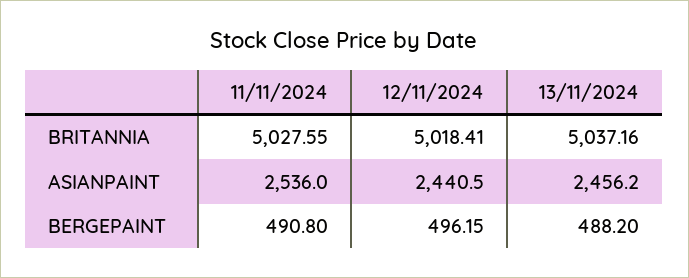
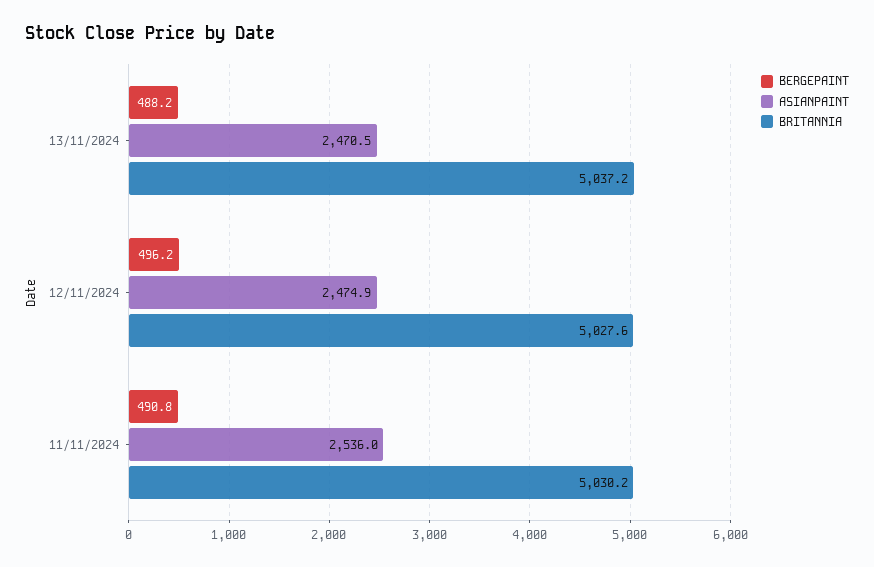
BRITANNIA, 11/11/2024: 5027.55 -> 5030.2
BRITANNIA, 12/11/2024: 5018.41 -> 5027.6
ASIANPAINT, 12/11/2024: 2440.5 -> 2474.9
ASIANPAINT, 13/11/2024: 2456.2 -> 2470.5

